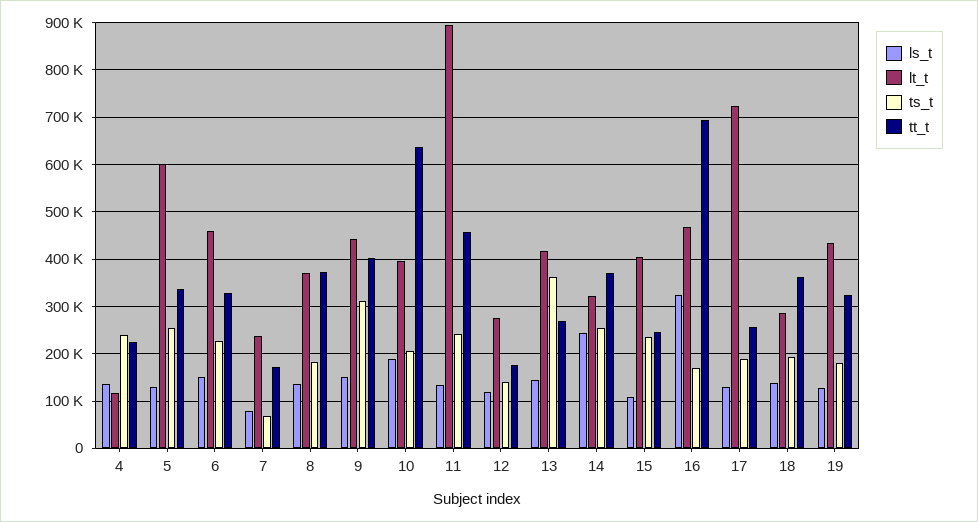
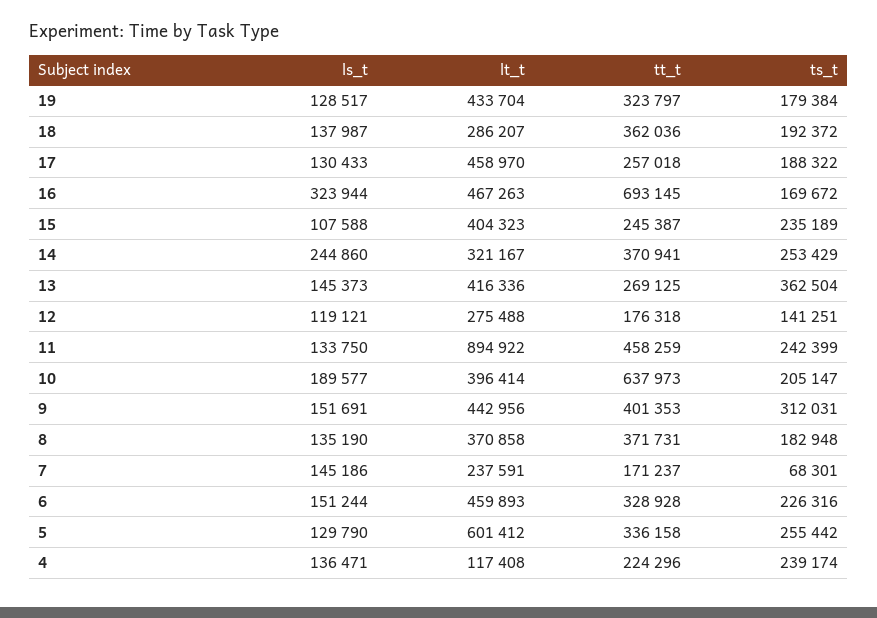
ls_t, 7: 80000 -> 145186
lt_t, 17: 720000 -> 458970

